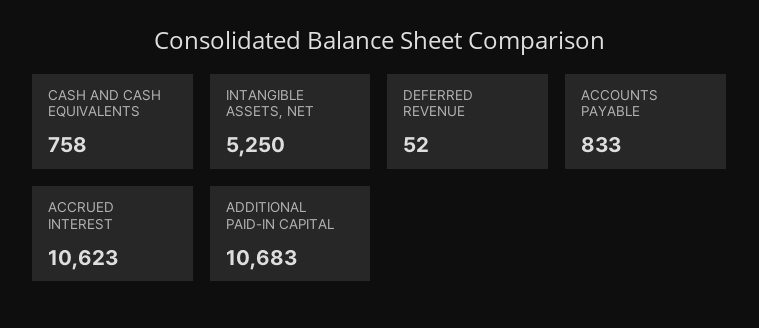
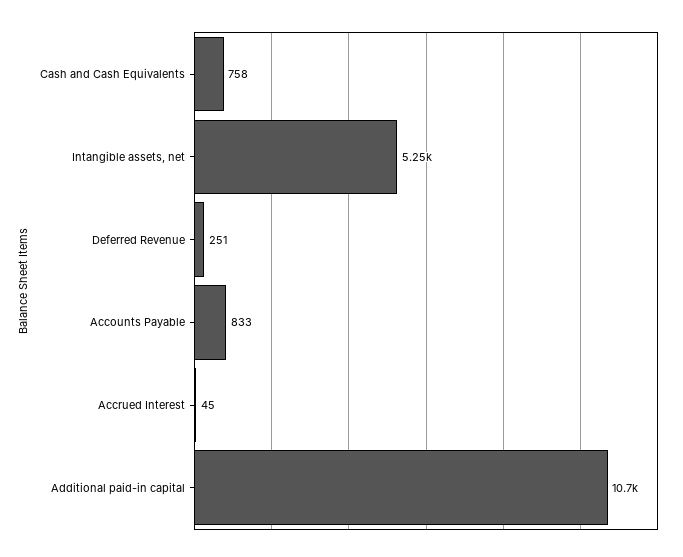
DEFERRED REVENUE: 52 -> 251
ACCRUED INTEREST: 10623 -> 45

